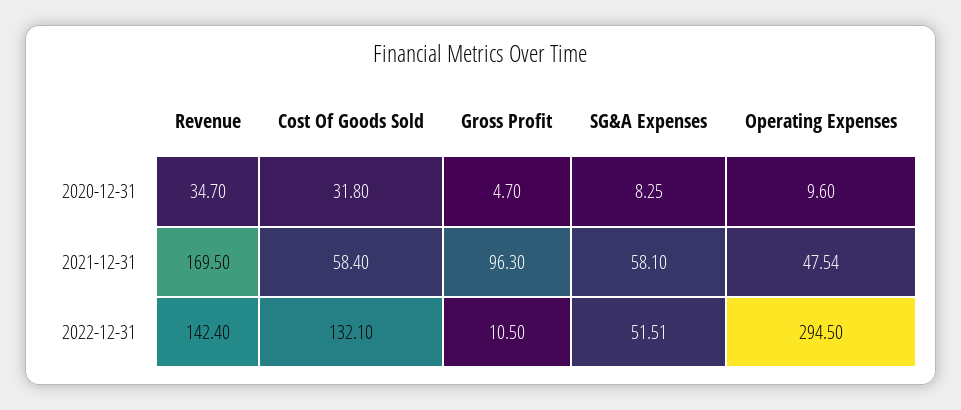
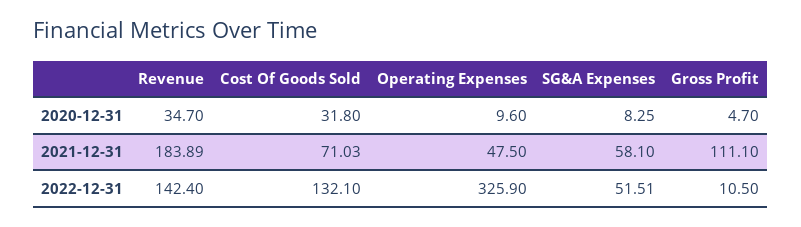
Revenue, 2021-12-31: 169.5 -> 183.89
Cost Of Goods Sold, 2021-12-31: 58.4 -> 71.03
Gross Profit, 2021-12-31: 96.3 -> 111.1
Operating Expenses, 2021-12-31: 47.54 -> 47.5
Operating Expenses, 2022-12-31: 294.5 -> 325.9

